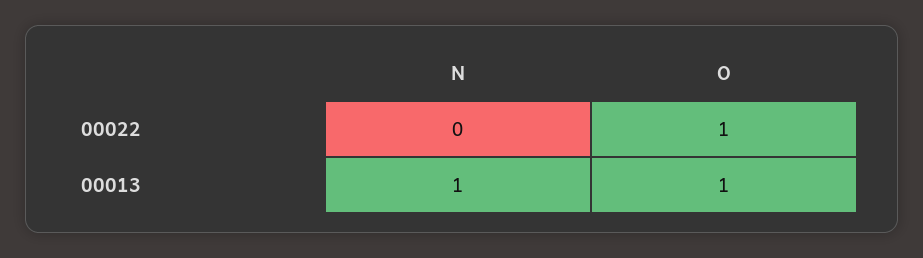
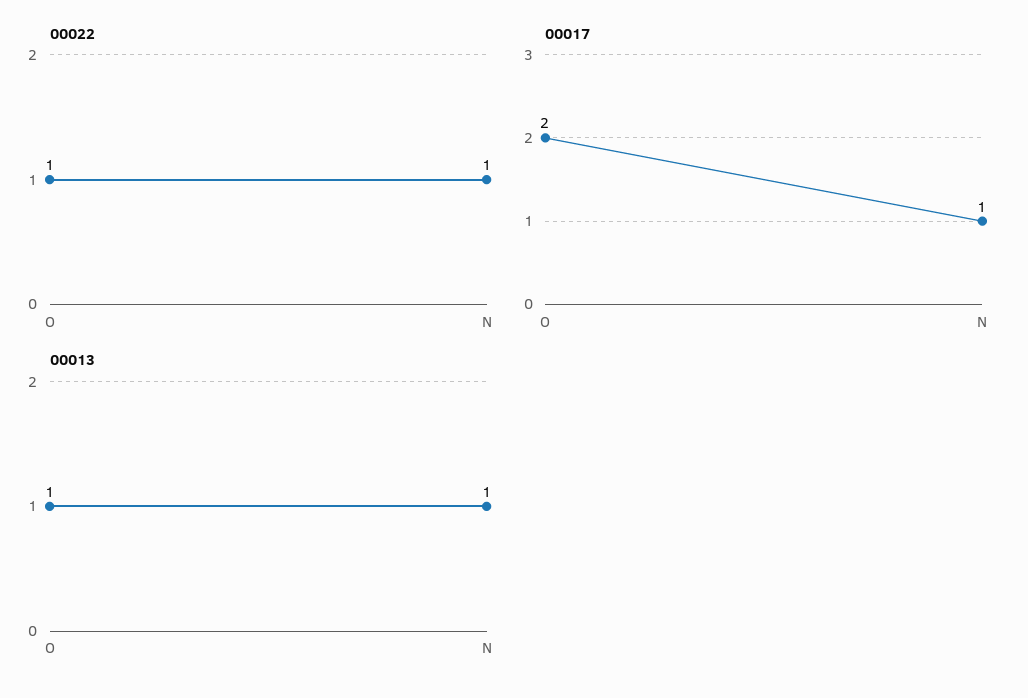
00022, N: 0 -> 1
00017, O: none -> 2
00017, N: none -> 1

